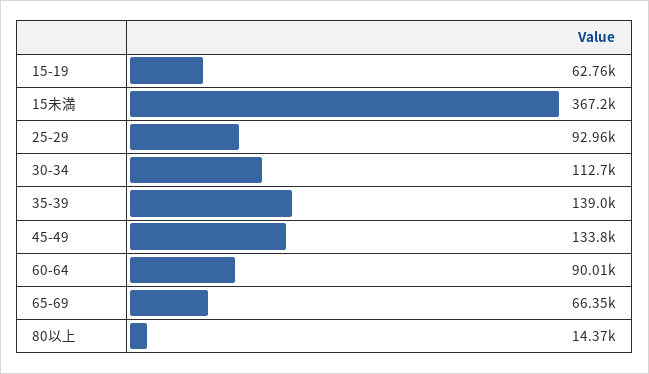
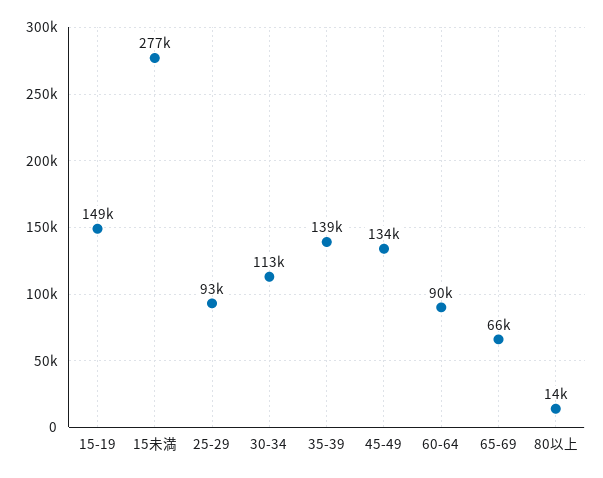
15-19: 62760 -> 149000
15未満: 367200 -> 277000

